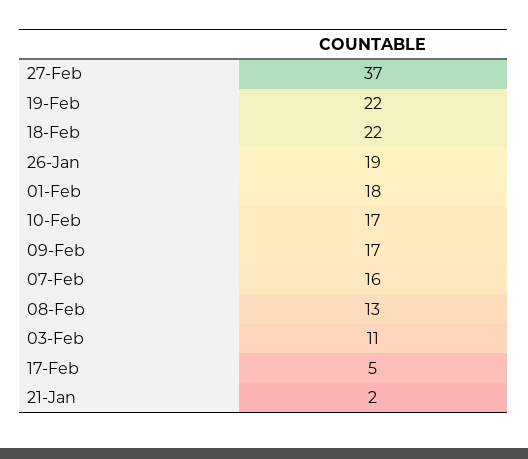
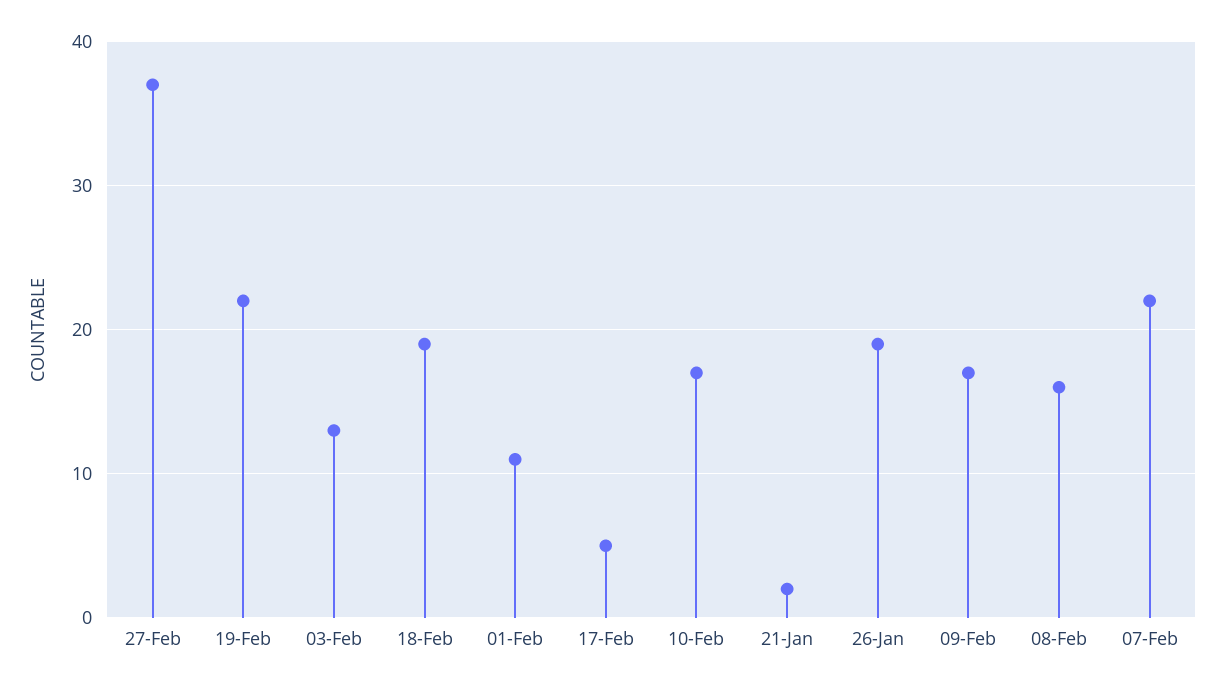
18-Feb: 22 -> 19
01-Feb: 18 -> 11
07-Feb: 16 -> 22
08-Feb: 13 -> 16
03-Feb: 11 -> 13

